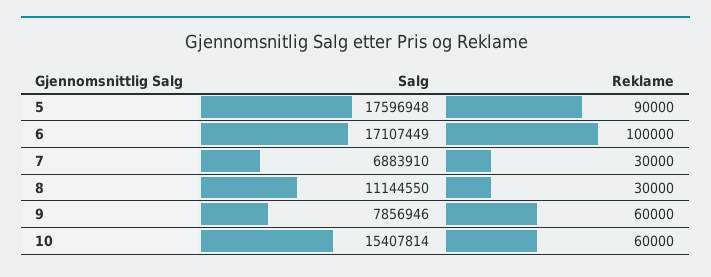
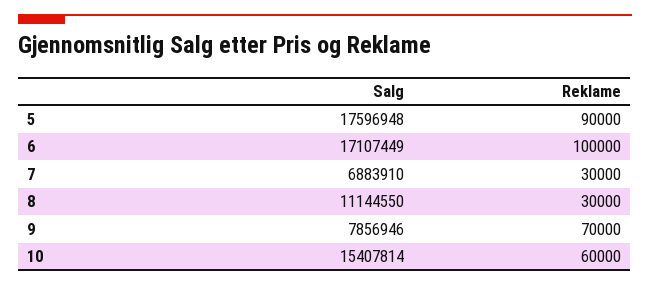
Reklame, 9: 60000 -> 70000

